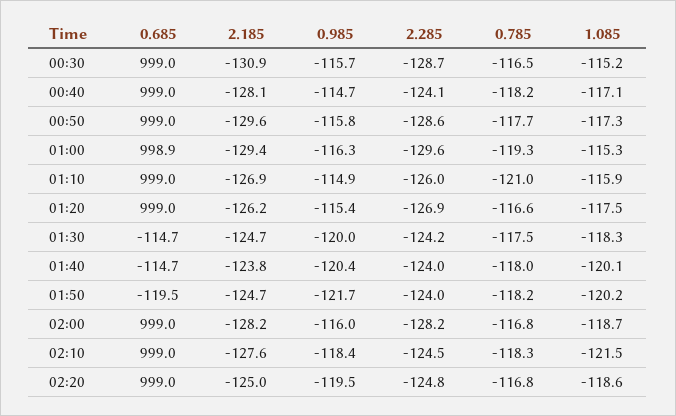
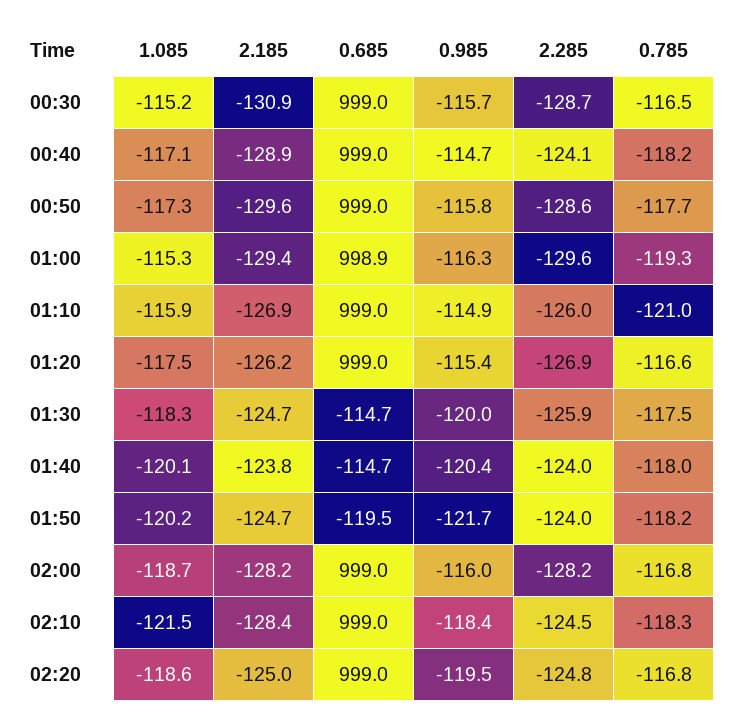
2.185, 00:40: -128.1 -> -128.9
2.285, 01:30: -124.2 -> -125.9
2.185, 02:10: -127.6 -> -128.4

